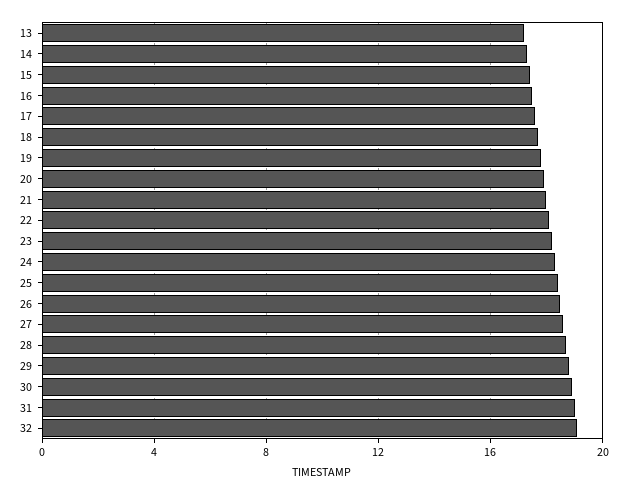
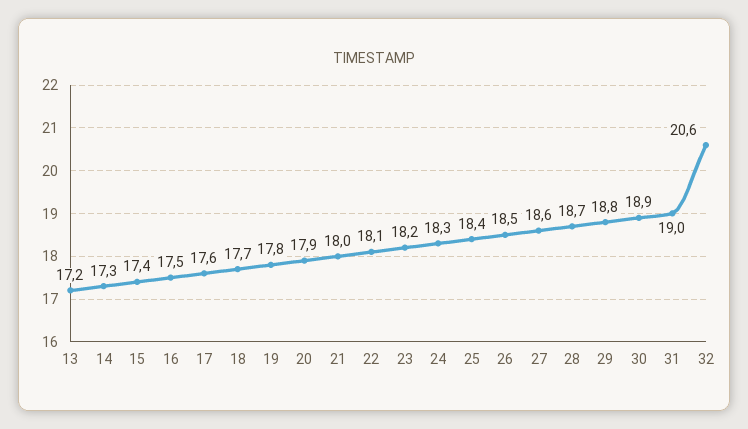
32: 19 -> 20.6

